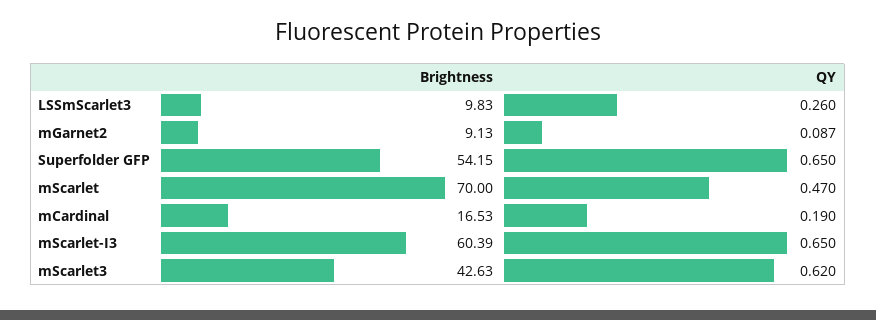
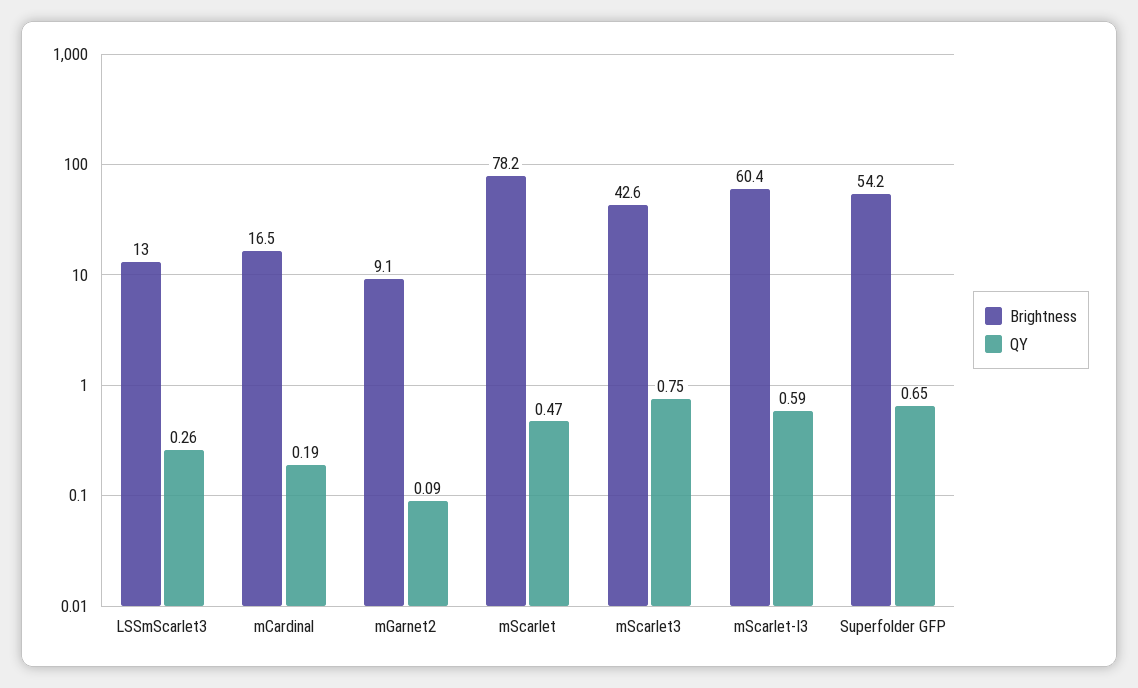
Brightness, LSSmScarlet3: 9.83 -> 13
Brightness, mScarlet: 70 -> 78.2
QY, mScarlet-I3: 0.65 -> 0.59
QY, mScarlet3: 0.62 -> 0.75

